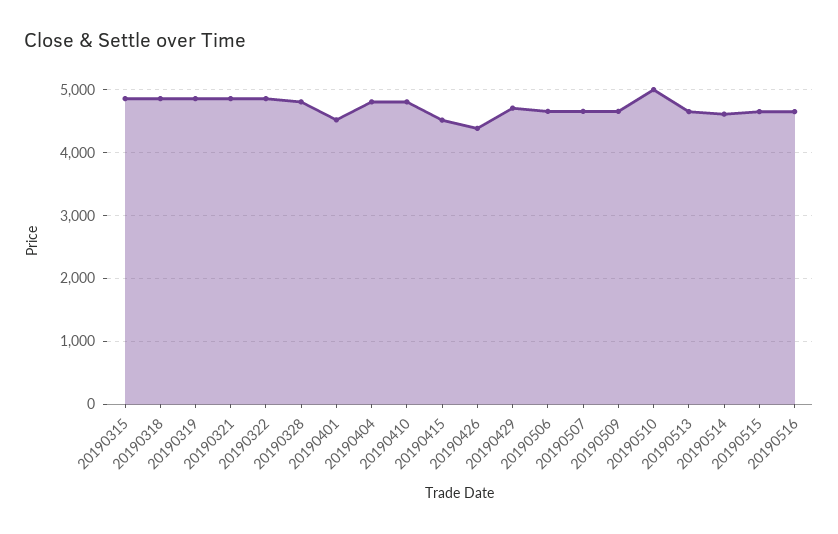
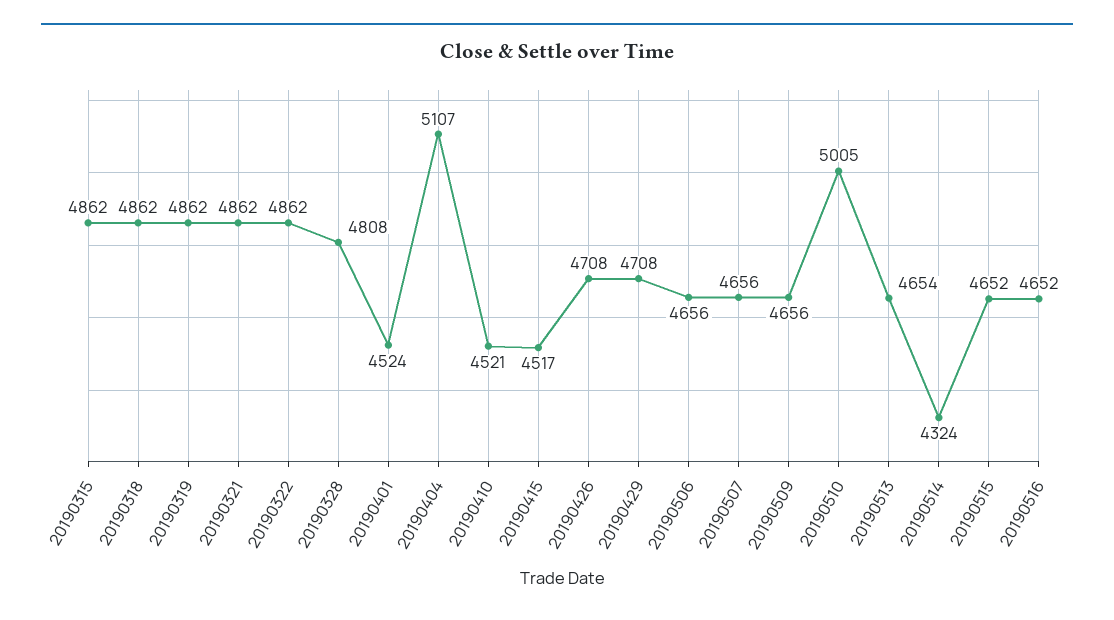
20190404: 4800 -> 5107
20190410: 4800 -> 4521
20190426: 4400 -> 4708
20190514: 4600 -> 4324

